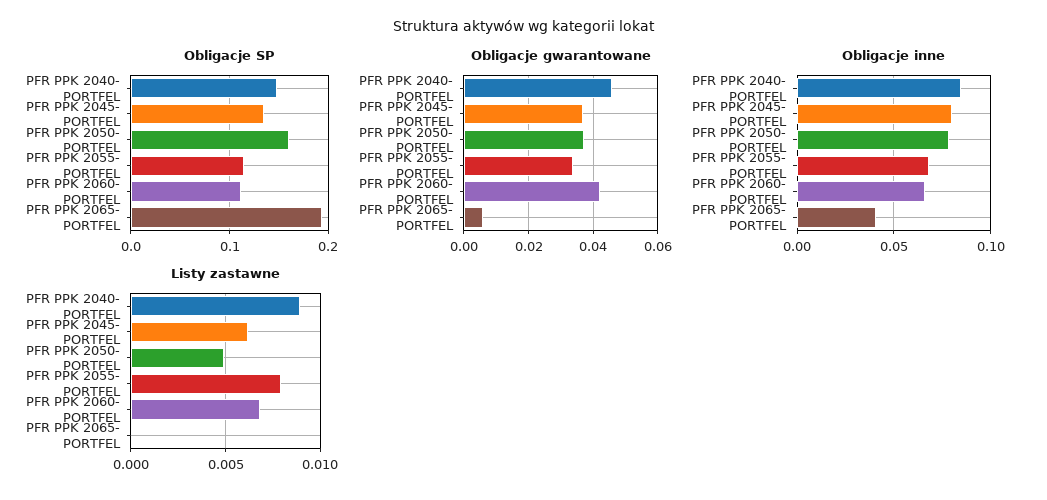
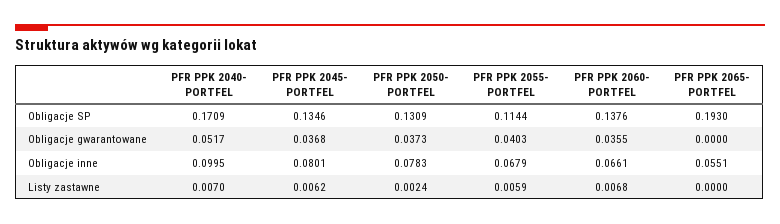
Obligacje SP, PFR PPK 2040- PORTFEL: 0.15 -> 0.1709
Obligacje SP, PFR PPK 2050- PORTFEL: 0.16 -> 0.1309
Obligacje SP, PFR PPK 2060- PORTFEL: 0.11 -> 0.1376
Obligacje gwarantowane, PFR PPK 2040- PORTFEL: 0.046 -> 0.0517
Obligacje gwarantowane, PFR PPK 2055- PORTFEL: 0.034 -> 0.0403
Obligacje gwarantowane, PFR PPK 2060- PORTFEL: 0.042 -> 0.0355
Obligacje gwarantowane, PFR PPK 2065- PORTFEL: 0.006 -> 0
Obligacje inne, PFR PPK 2040- PORTFEL: 0.085 -> 0.0995
Obligacje inne, PFR PPK 2065- PORTFEL: 0.04 -> 0.0551
Listy zastawne, PFR PPK 2040- PORTFEL: 0.009 -> 0.007
Listy zastawne, PFR PPK 2050- PORTFEL: 0.005 -> 0.0024
Listy zastawne, PFR PPK 2055- PORTFEL: 0.008 -> 0.0059

